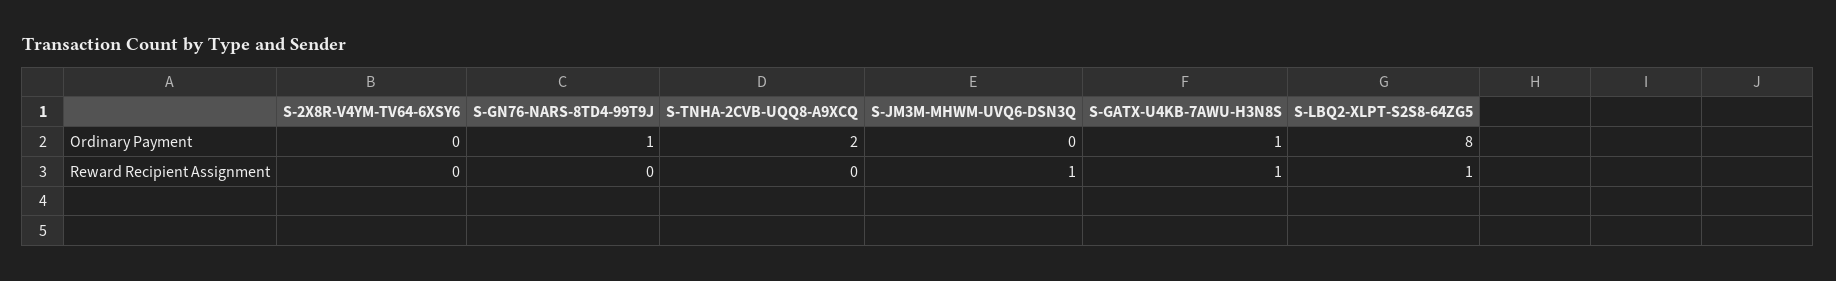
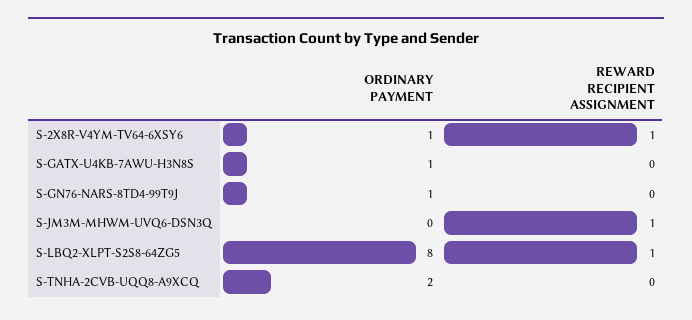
S-2X8R-V4YM-TV64-6XSY6, Ordinary Payment: 0 -> 1
S-2X8R-V4YM-TV64-6XSY6, Reward Recipient Assignment: 0 -> 1
S-GATX-U4KB-7AWU-H3N8S, Reward Recipient Assignment: 1 -> 0

